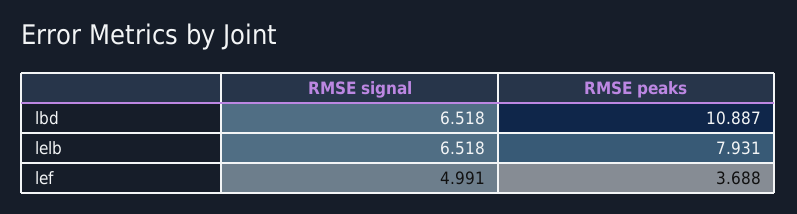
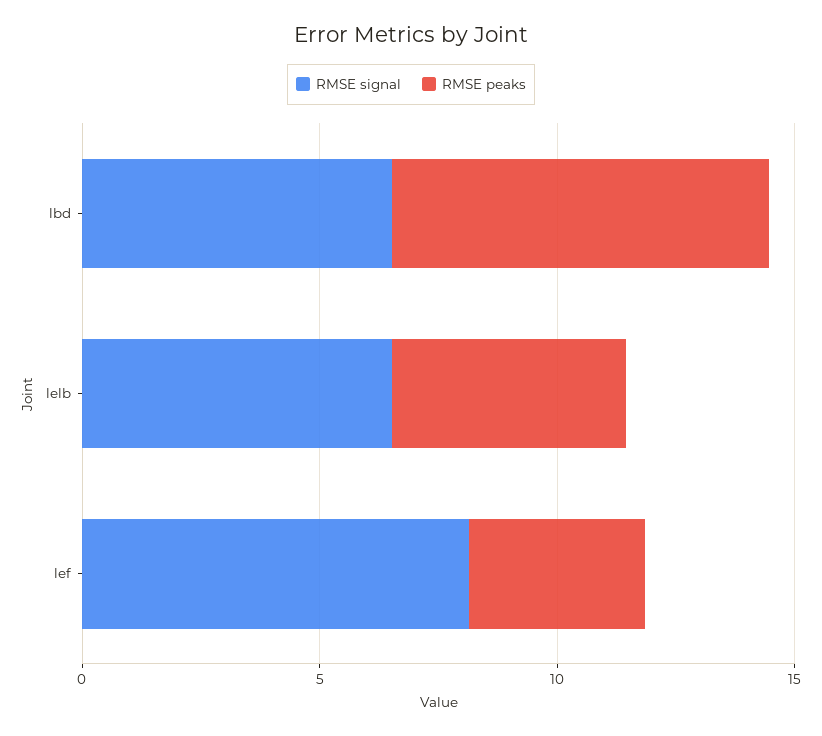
RMSE peaks, lbd: 10.887 -> 8
RMSE peaks, lelb: 7.931 -> 5
RMSE signal, lef: 4.991 -> 8

